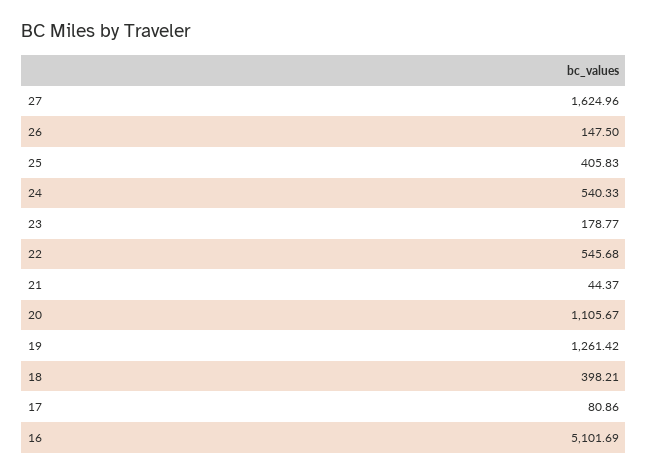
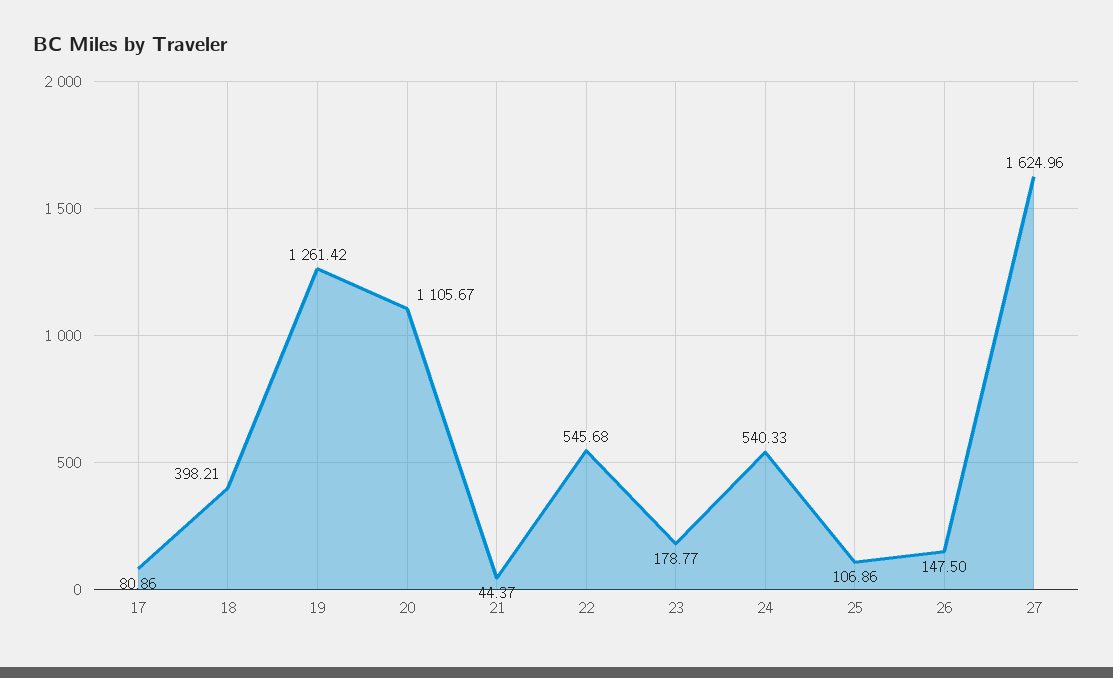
25: 405.83 -> 106.86
16: 5101.69 -> none

